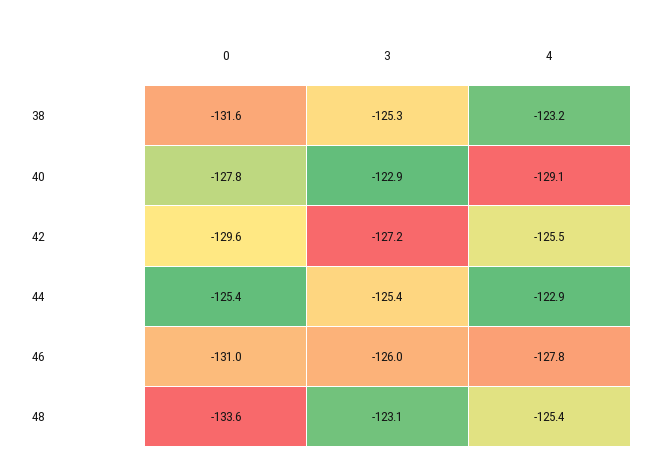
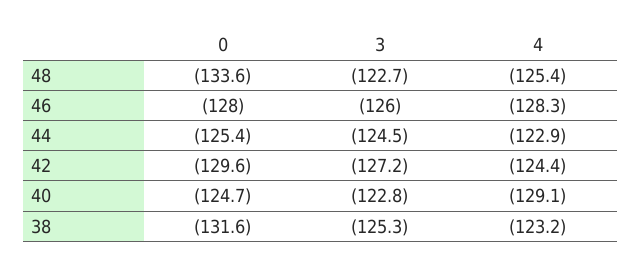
0, 40: -127.8 -> -124.7
3, 40: -122.9 -> -122.8
4, 42: -125.5 -> -124.4
3, 44: -125.4 -> -124.5
0, 46: -131 -> -128
4, 46: -127.8 -> -128.3
3, 48: -123.1 -> -122.7

